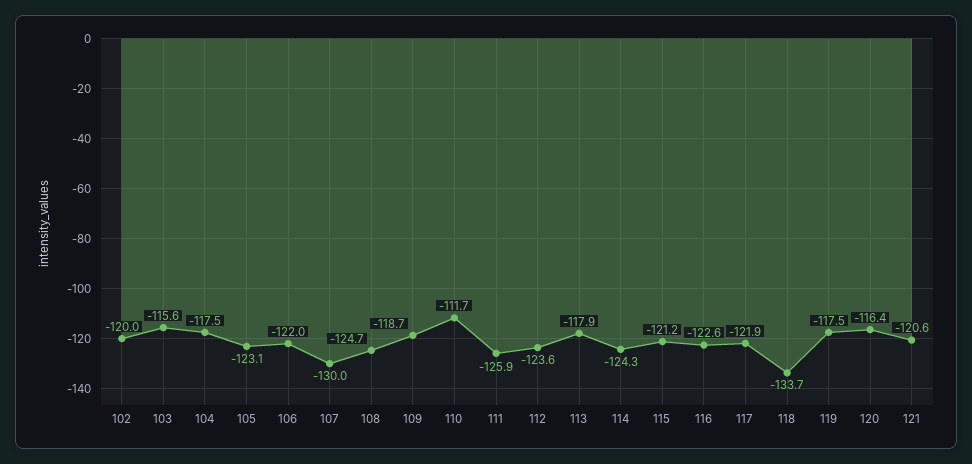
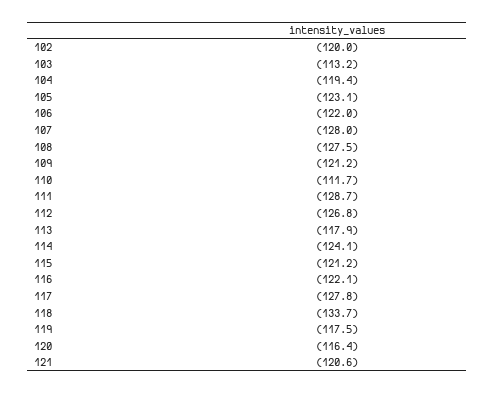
103: -115.6 -> -113.2
104: -117.5 -> -119.4
107: -130 -> -128
108: -124.7 -> -127.5
109: -118.7 -> -121.2
111: -125.9 -> -128.7
112: -123.6 -> -126.8
114: -124.3 -> -124.1
116: -122.6 -> -122.1
117: -121.9 -> -127.8

